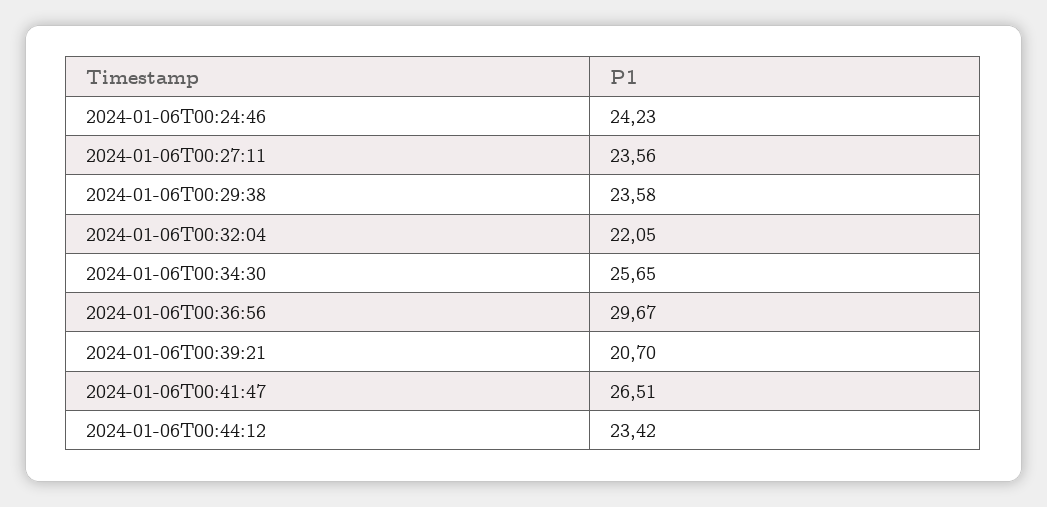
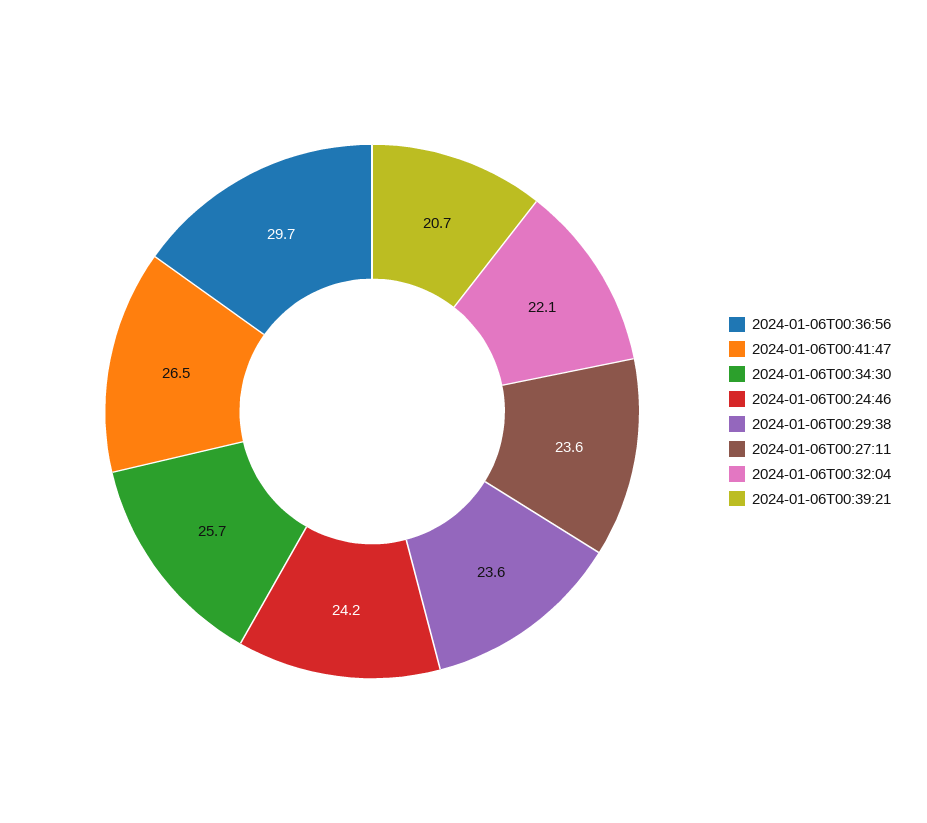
2024-01-06T00:44:12: 23.42 -> none

